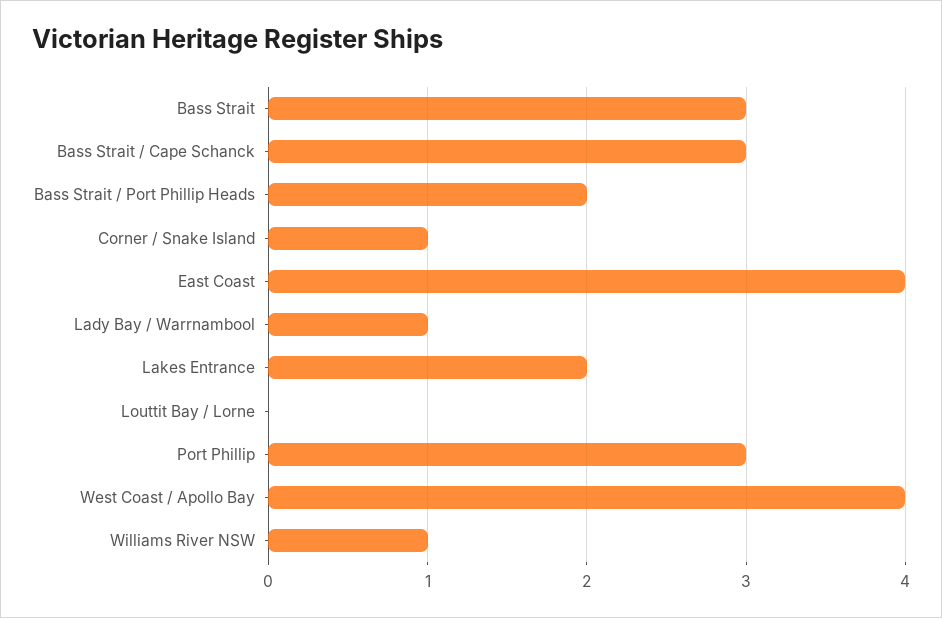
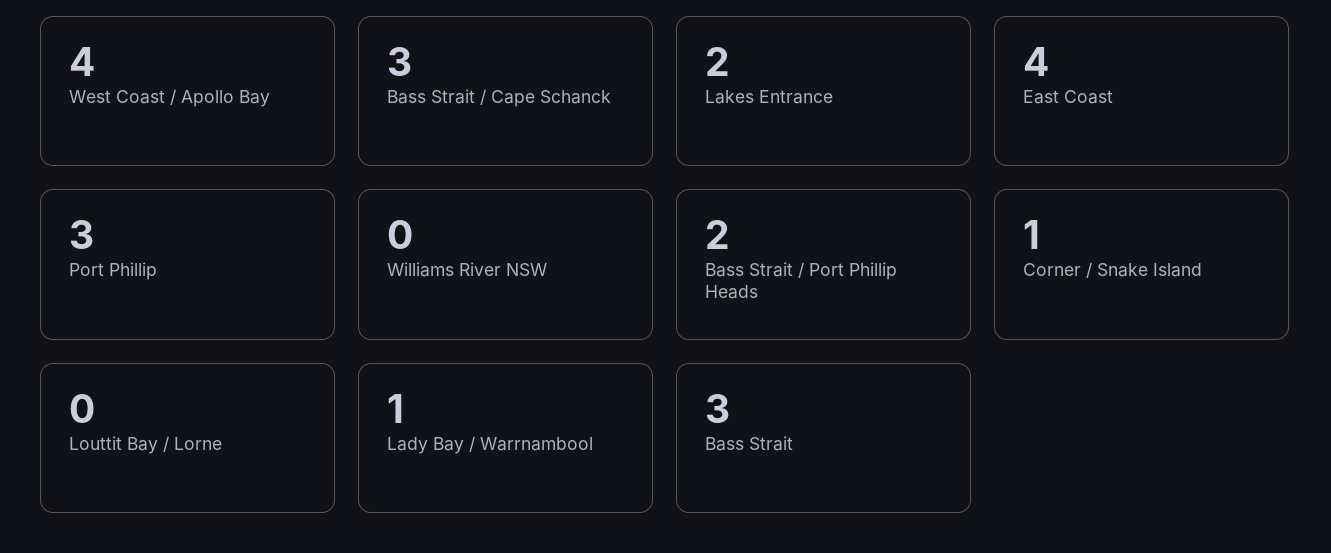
Williams River NSW: 1 -> 0

